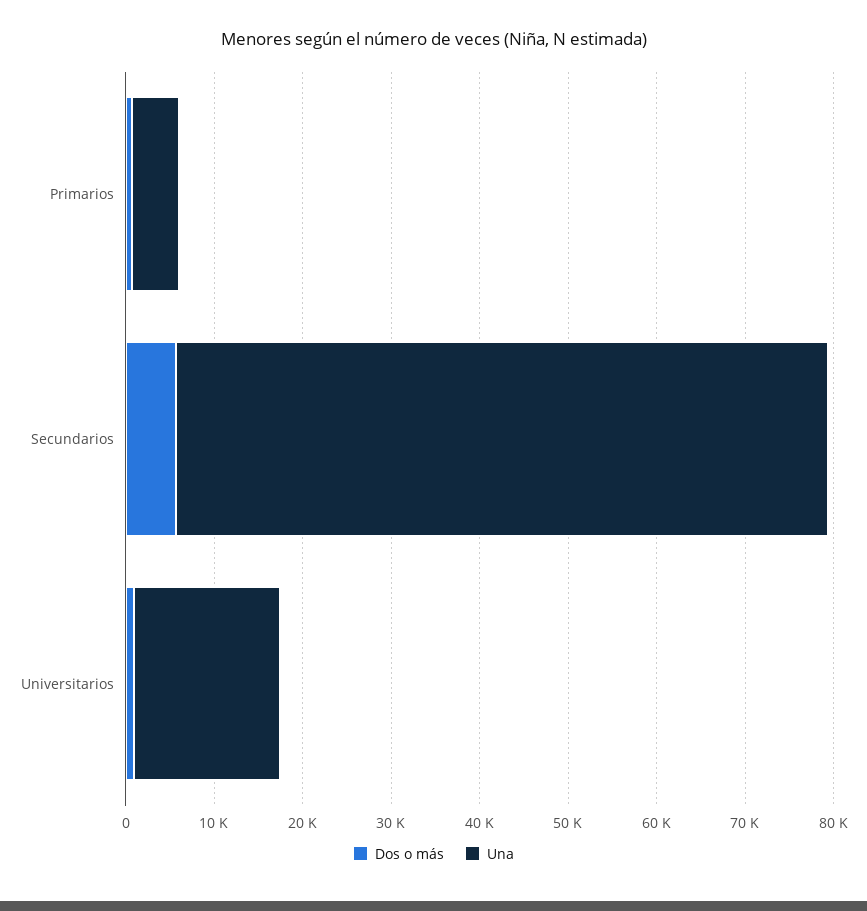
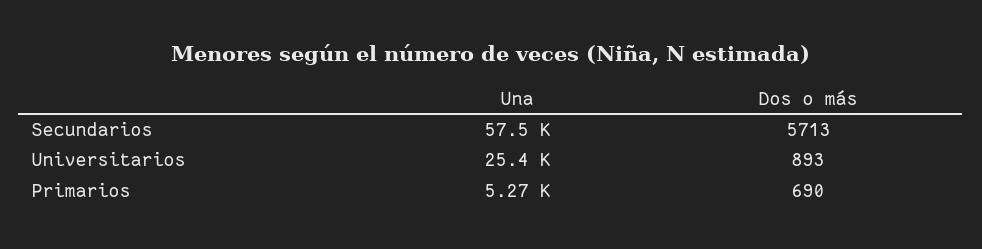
Una, Secundarios: 74000 -> 57500
Una, Universitarios: 16000 -> 25400

